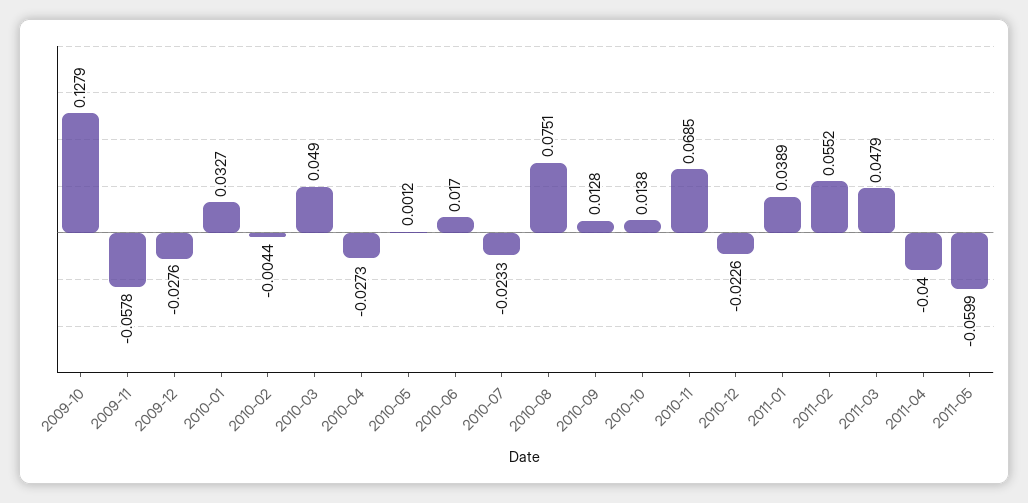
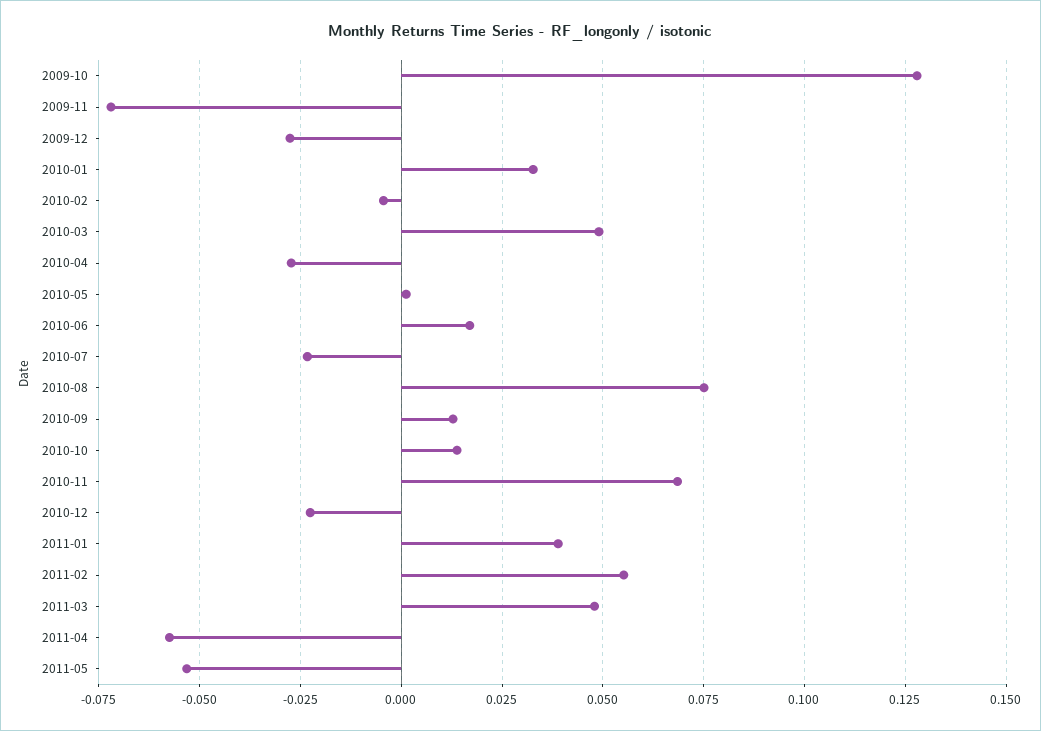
2009-11: -0.0578 -> -0.0725
2011-04: -0.04 -> -0.0575
2011-05: -0.0599 -> -0.0525

